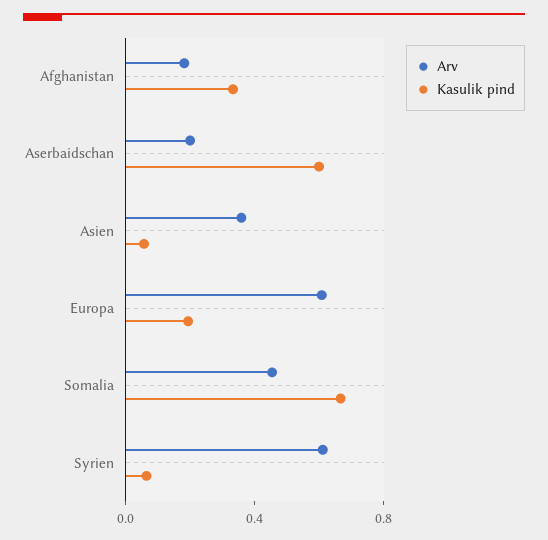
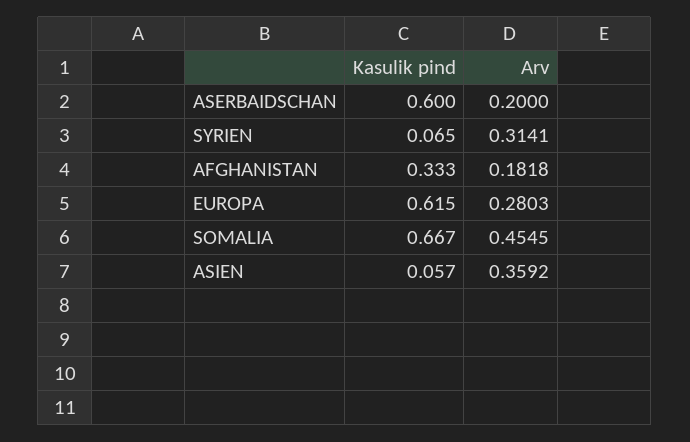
Arv, Europa: 0.6 -> 0.2803
Kasulik pind, Europa: 0.2 -> 0.615
Arv, Syrien: 0.6 -> 0.3141

